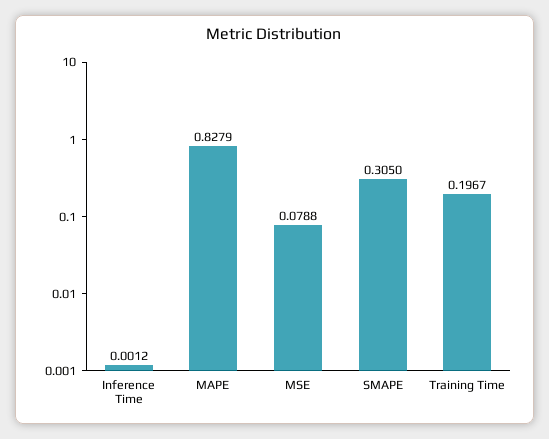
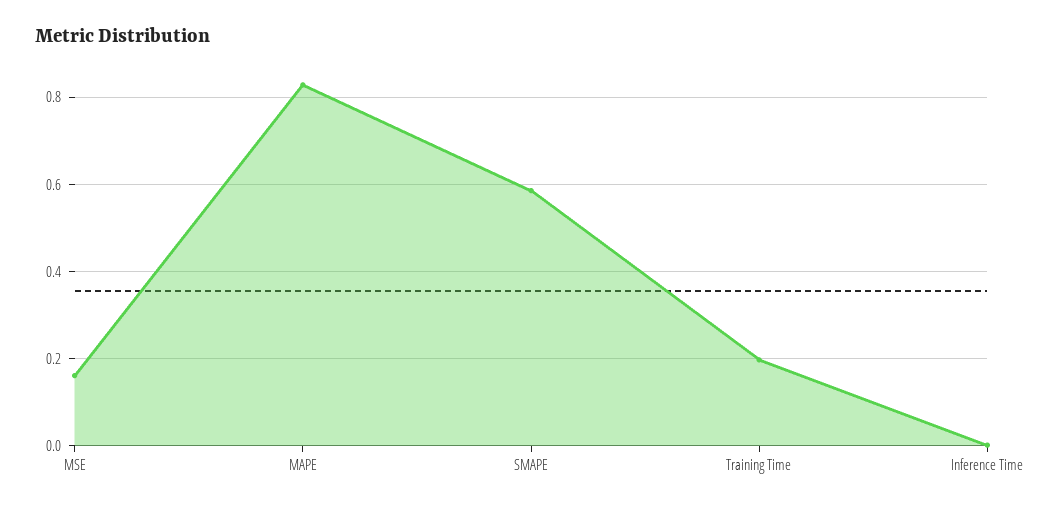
MSE: 0.0788 -> 0.16
SMAPE: 0.305 -> 0.58

